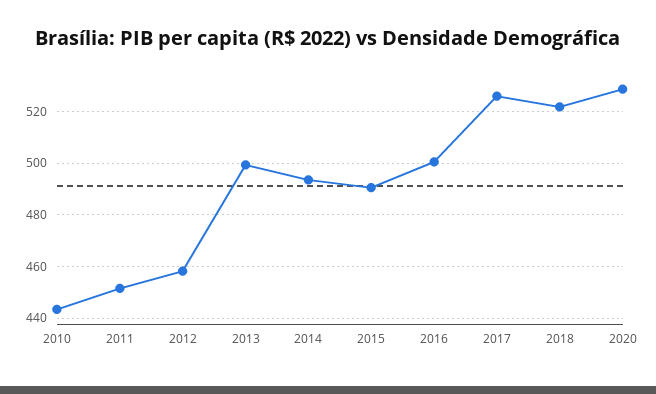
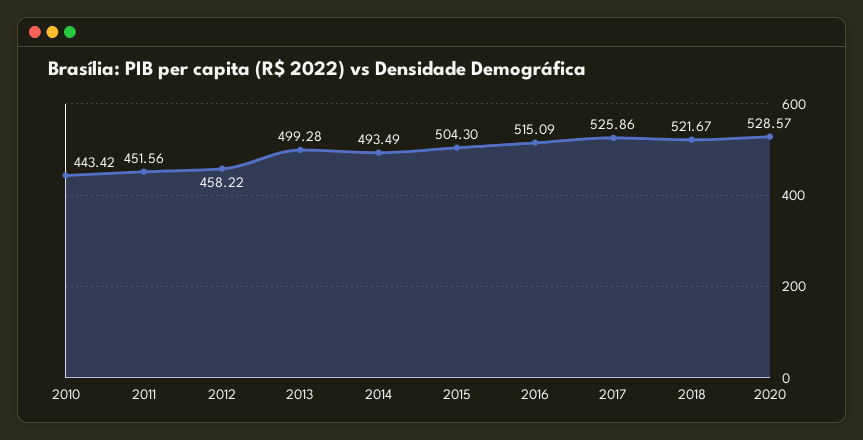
2015: 490 -> 504.3
2016: 500 -> 515.09

